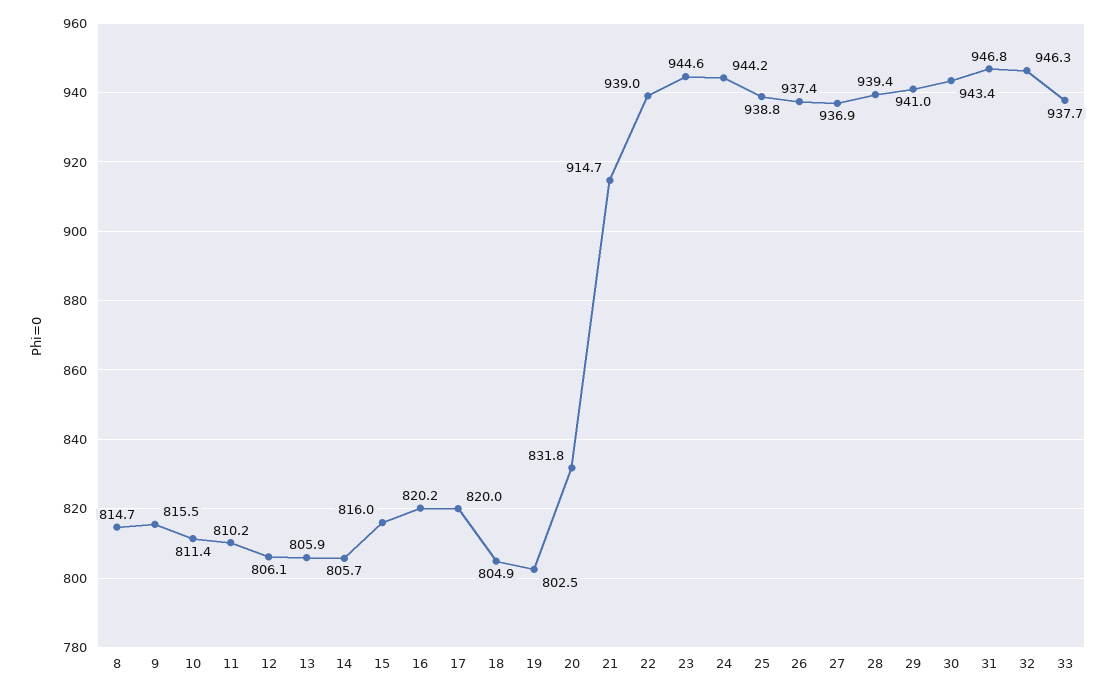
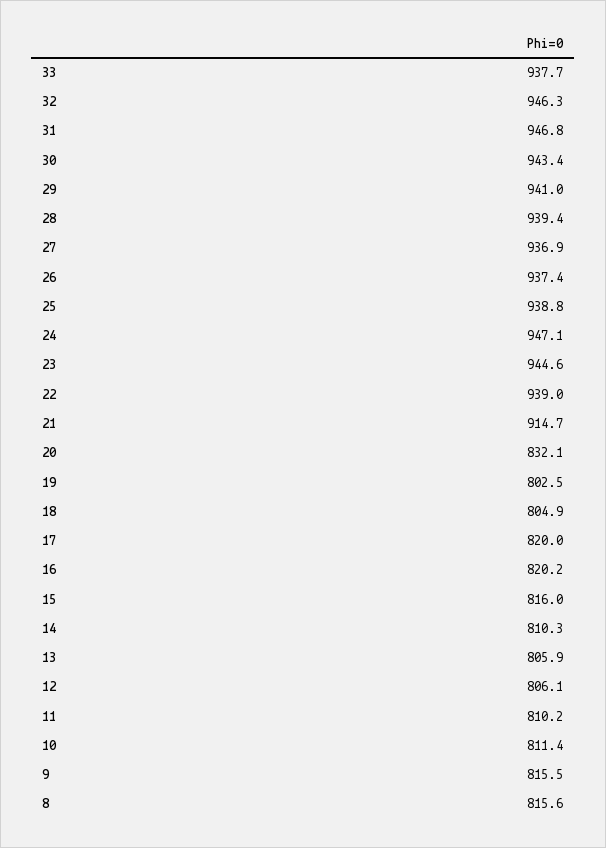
8: 814.7 -> 815.6
14: 805.7 -> 810.3
20: 831.8 -> 832.1
24: 944.2 -> 947.1

